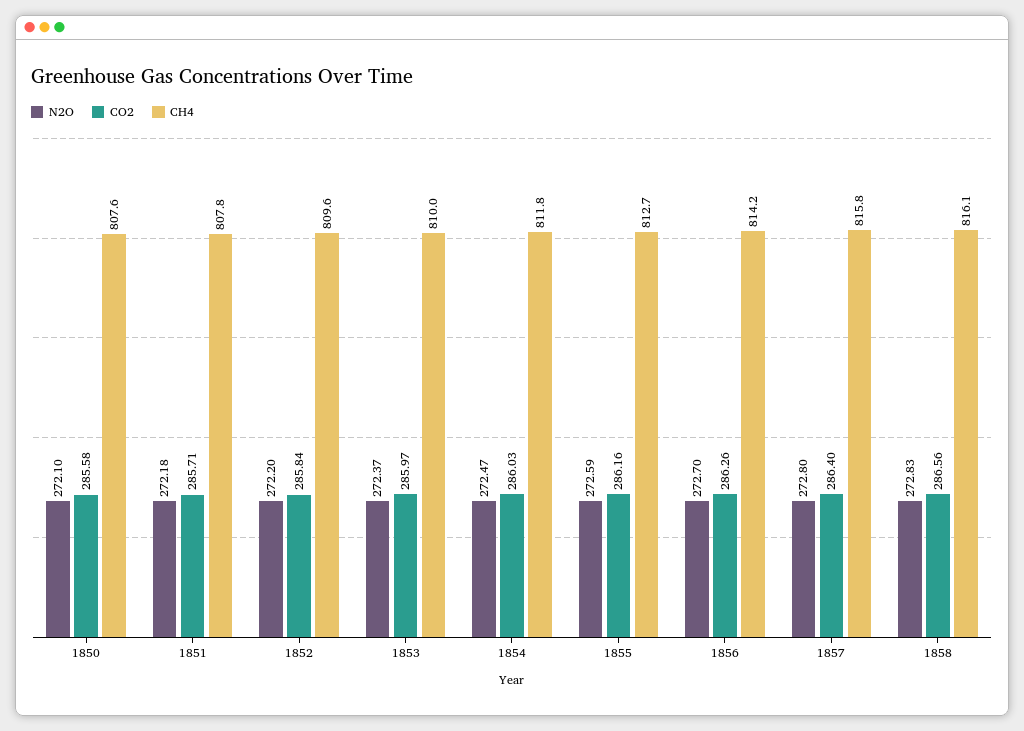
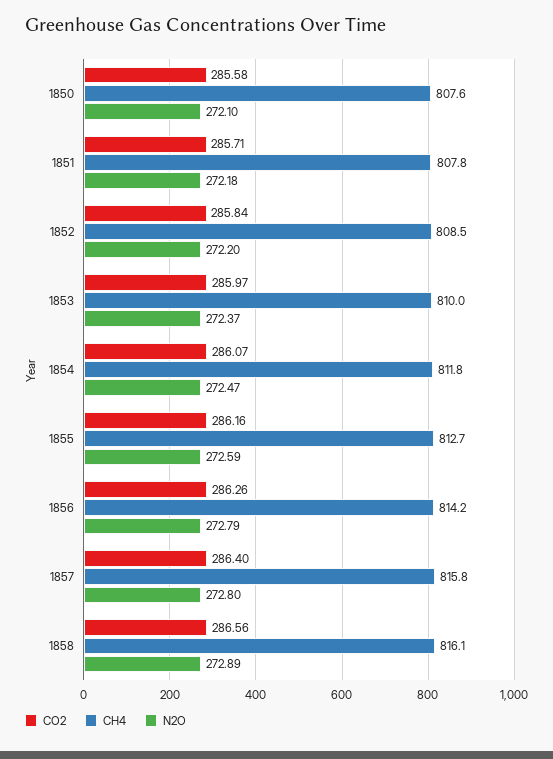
CH4, 1852: 809.6 -> 808.5
CO2, 1854: 286.03 -> 286.07
N2O, 1856: 272.7 -> 272.79
N2O, 1858: 272.83 -> 272.89

